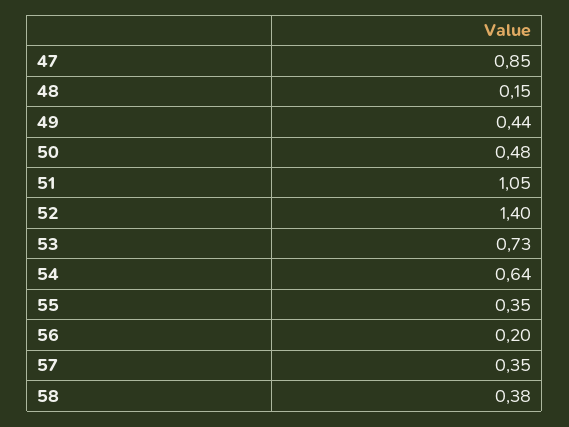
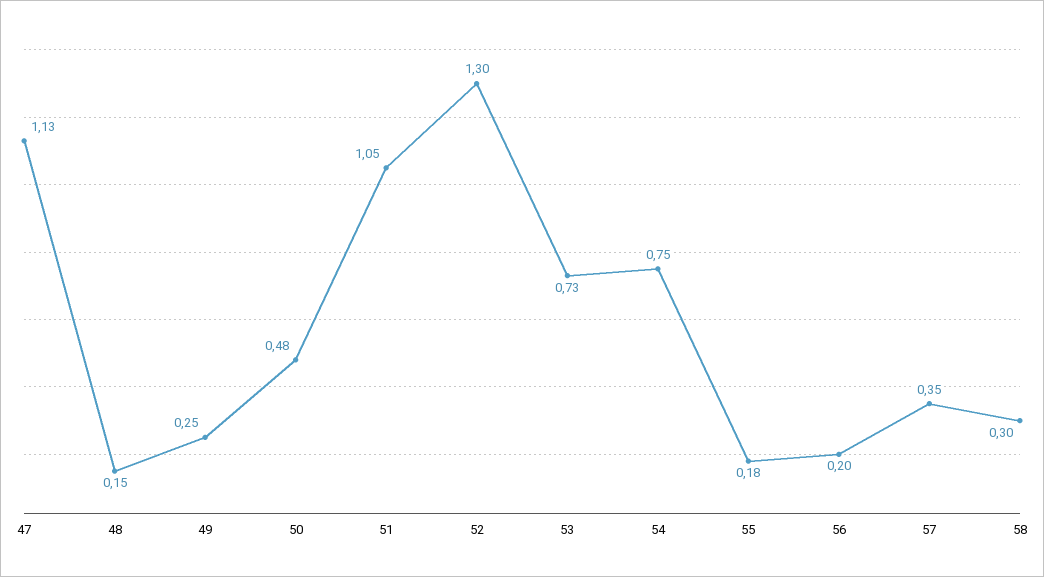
47: 0.85 -> 1.13
49: 0.44 -> 0.25
52: 1.4 -> 1.3
54: 0.64 -> 0.75
55: 0.35 -> 0.18
58: 0.38 -> 0.3

